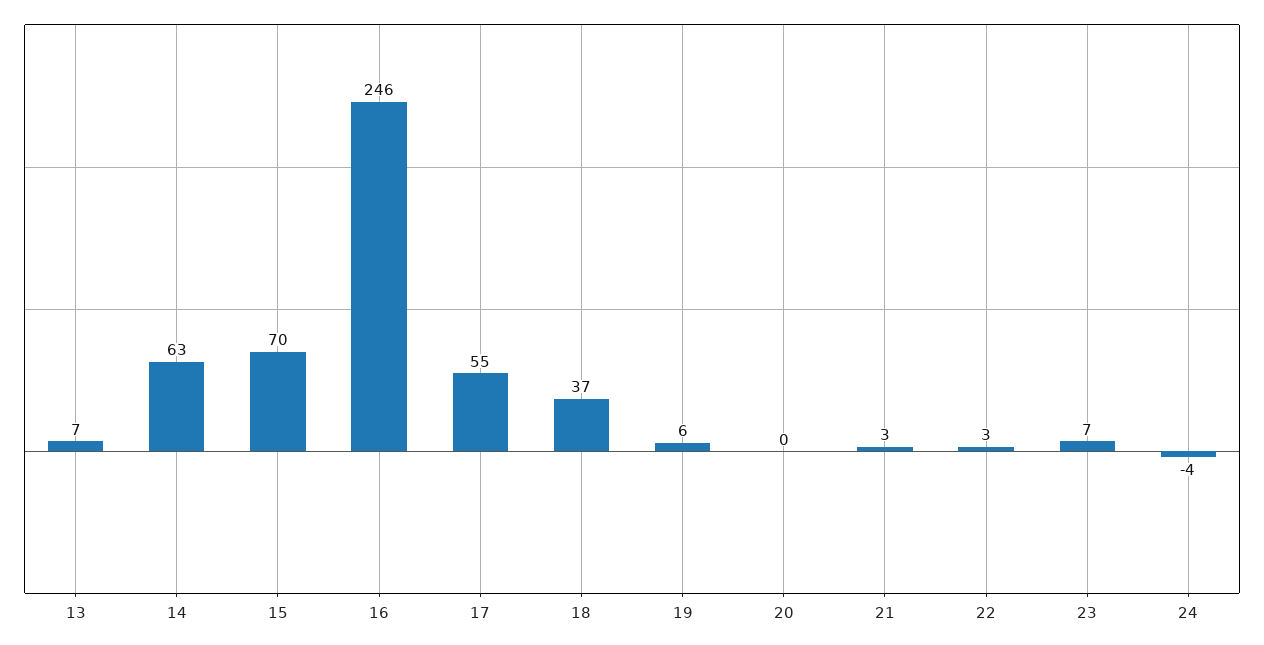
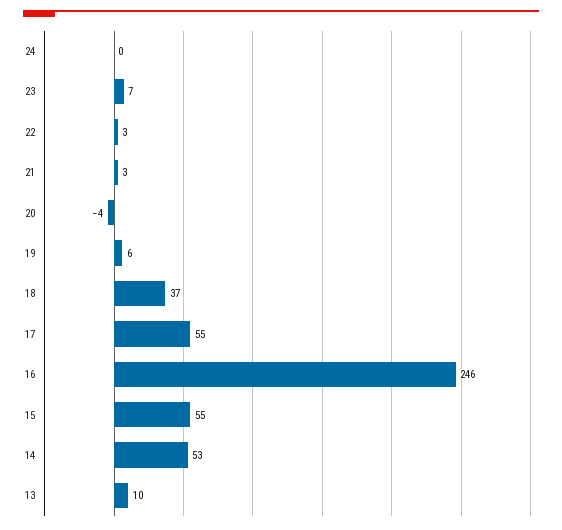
13: 7 -> 10
14: 63 -> 53
15: 70 -> 55
20: 0 -> -4
24: -4 -> 0

